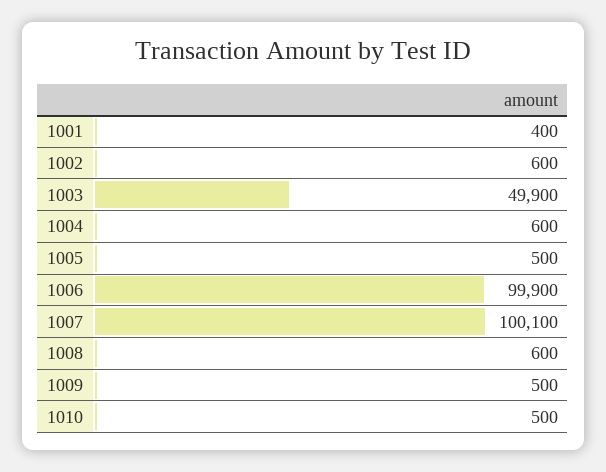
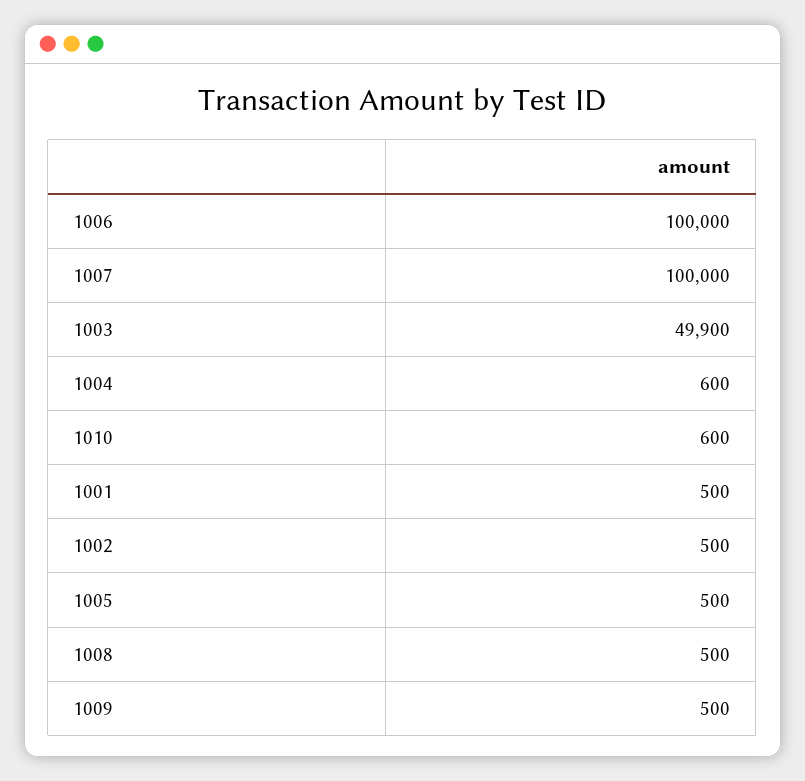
1001: 400 -> 500
1002: 600 -> 500
1006: 99900 -> 100000
1007: 100100 -> 100000
1008: 600 -> 500
1010: 500 -> 600

